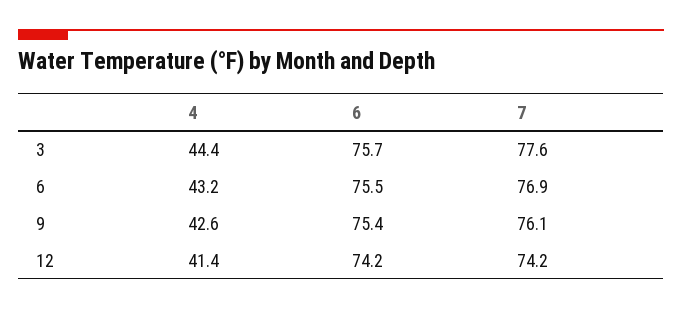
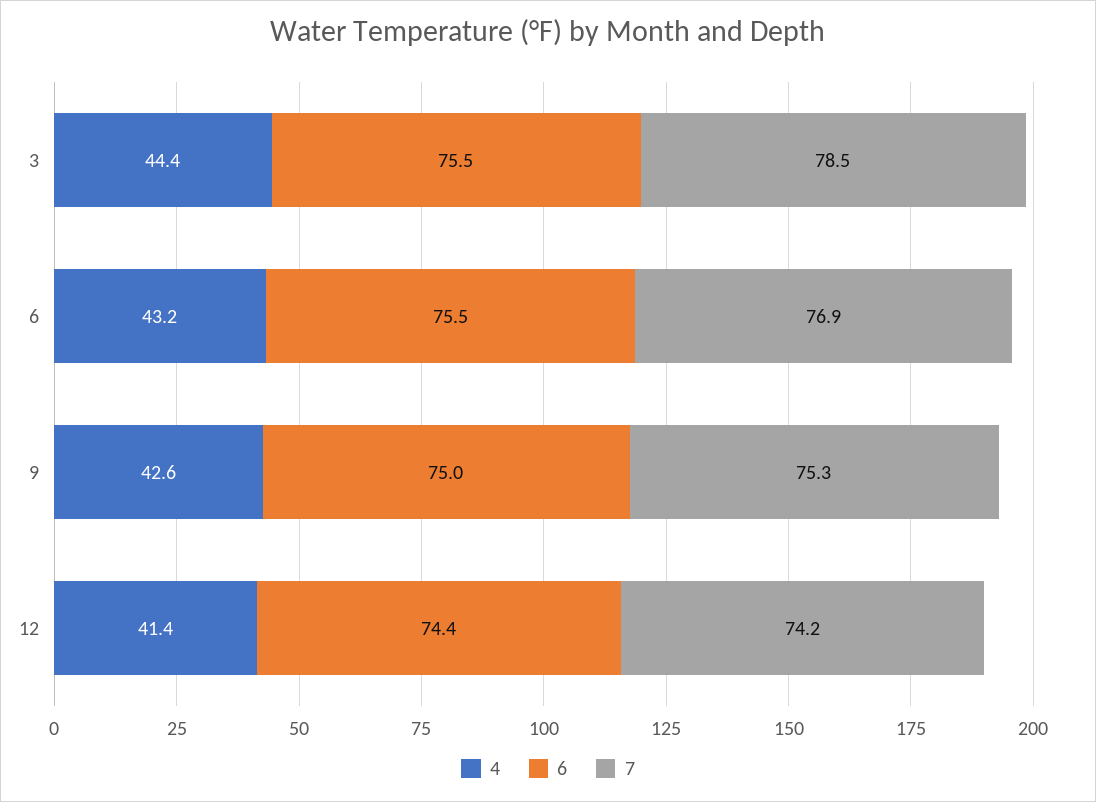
6, 3: 75.7 -> 75.5
7, 3: 77.6 -> 78.5
6, 9: 75.4 -> 75
7, 9: 76.1 -> 75.3
6, 12: 74.2 -> 74.4

